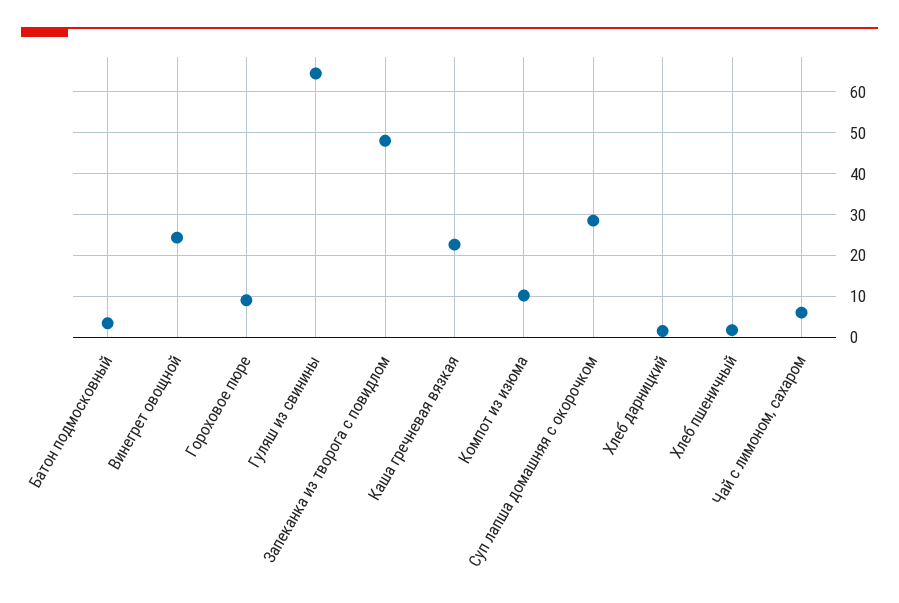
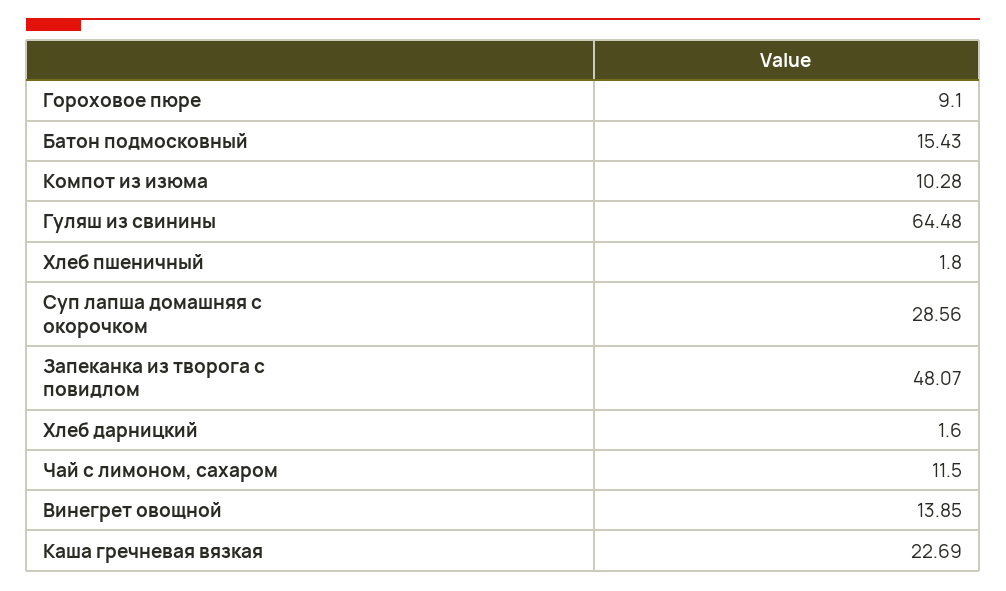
Батон подмосковный: 4 -> 15.43
Винегрет овощной: 24 -> 13.85
Чай с лимоном, сахаром: 6 -> 11.5

